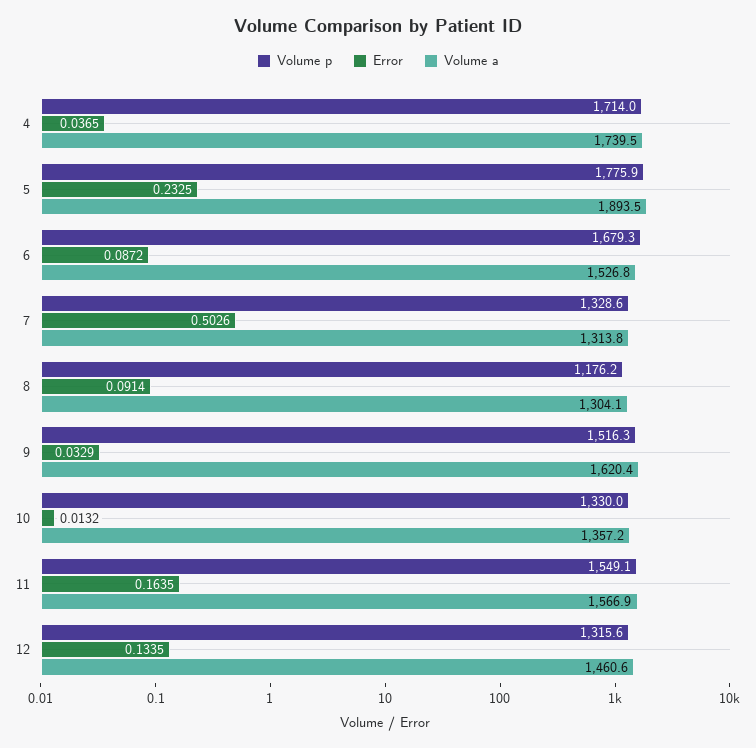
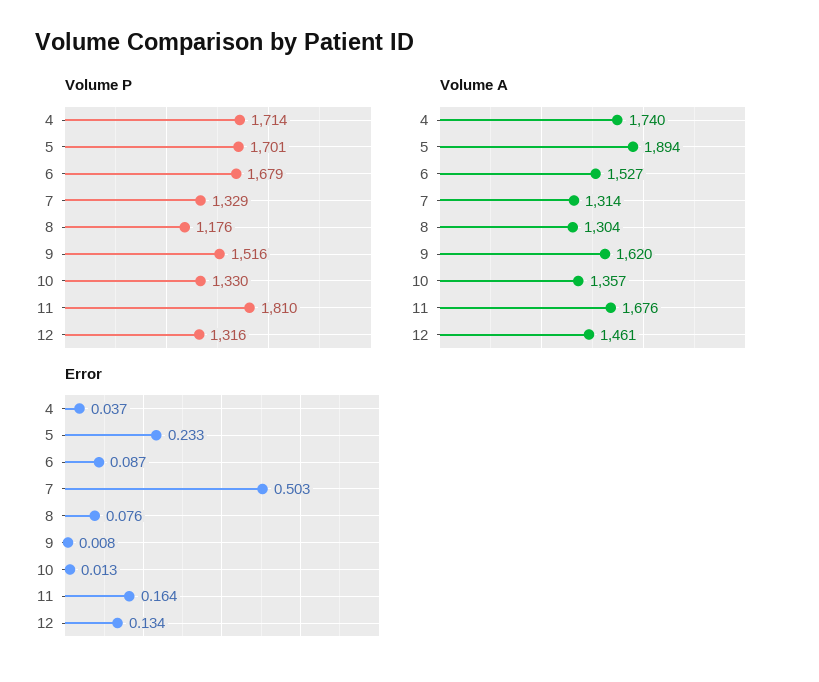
Volume p, 5: 1775.9 -> 1701
Error, 8: 0.0914 -> 0.076
Error, 9: 0.0329 -> 0.008
Volume p, 11: 1549.1 -> 1810
Volume a, 11: 1566.9 -> 1676

